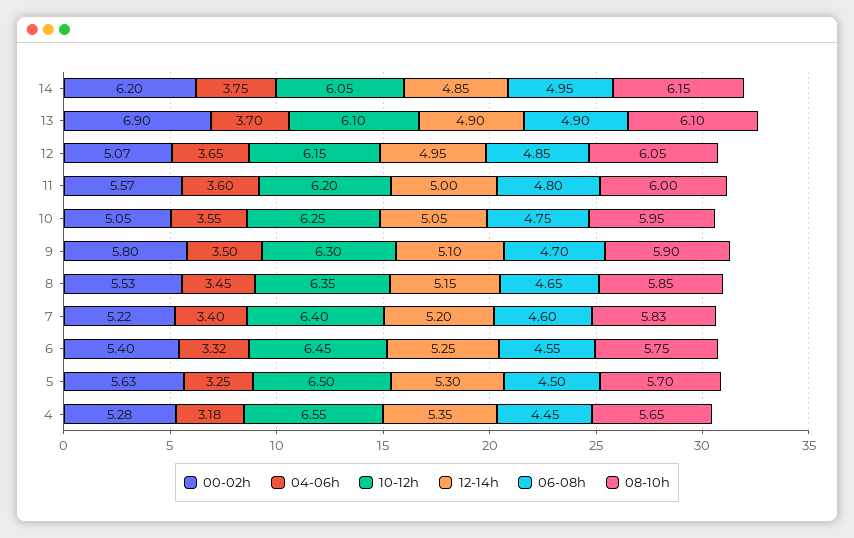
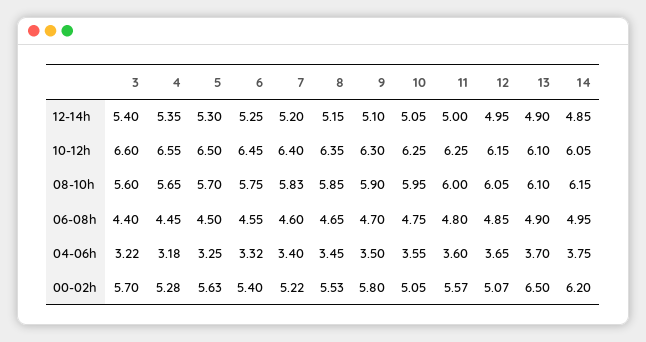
00-02h, 13: 6.9 -> 6.5
10-12h, 11: 6.2 -> 6.25
12-14h, 3: none -> 5.4
10-12h, 3: none -> 6.6
08-10h, 3: none -> 5.6
06-08h, 3: none -> 4.4
04-06h, 3: none -> 3.22
00-02h, 3: none -> 5.7

